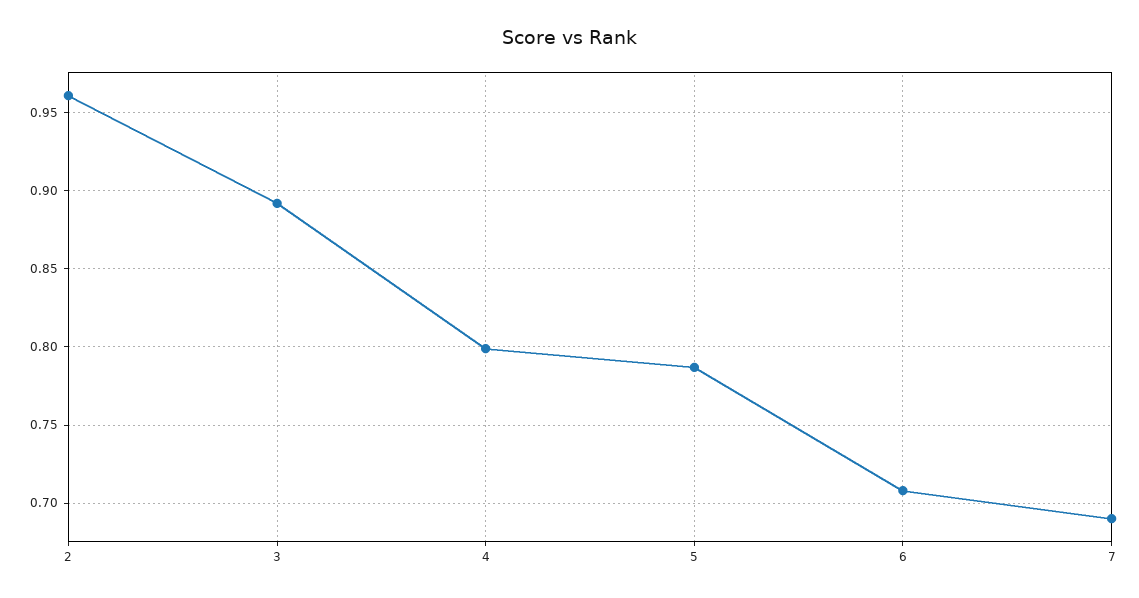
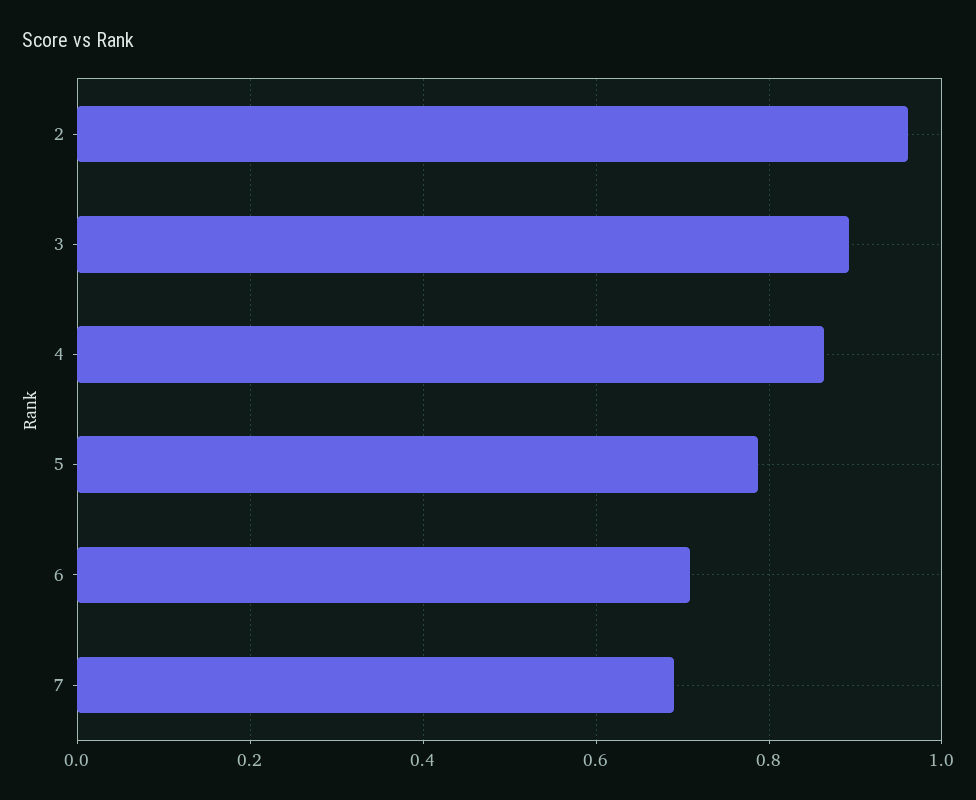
4: 0.8 -> 0.86

